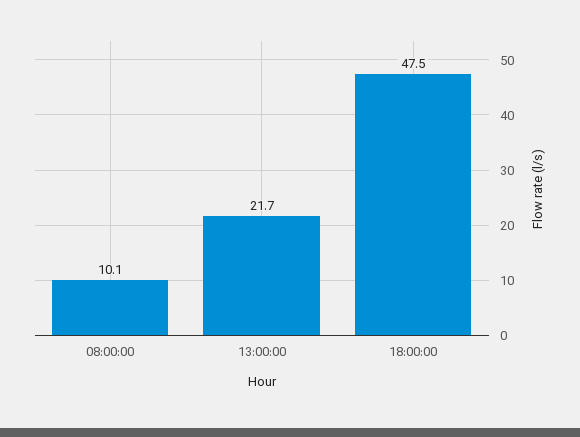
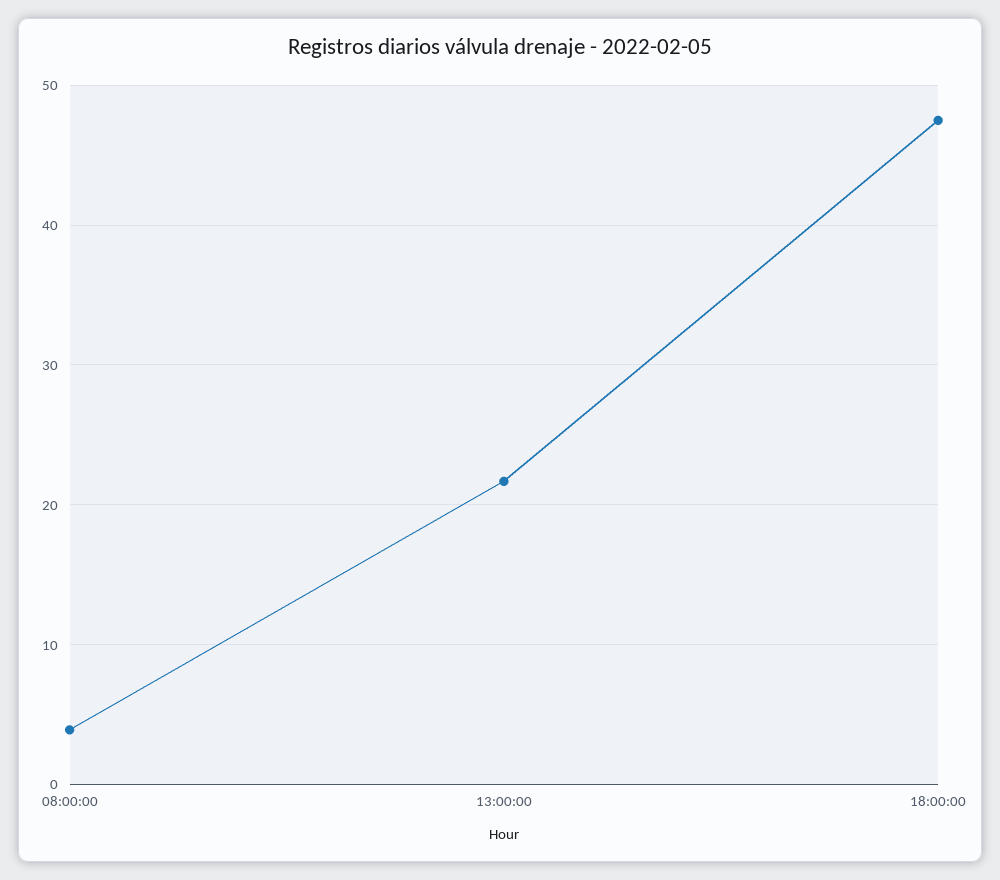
08:00:00: 10.1 -> 4

